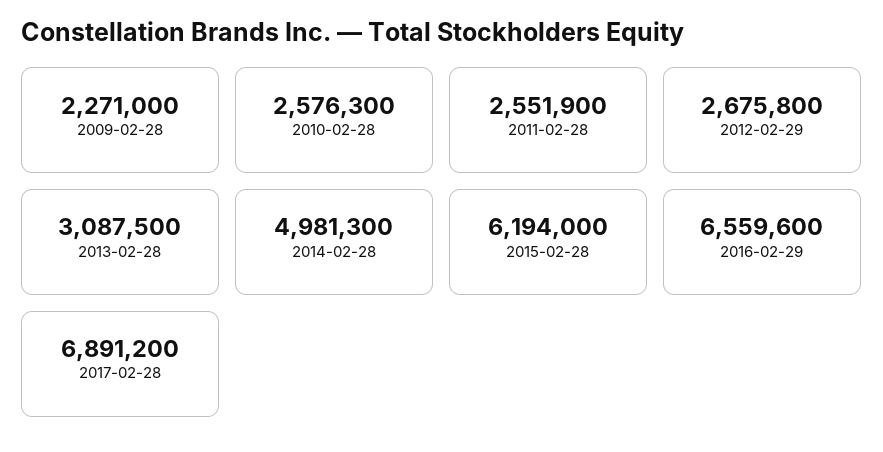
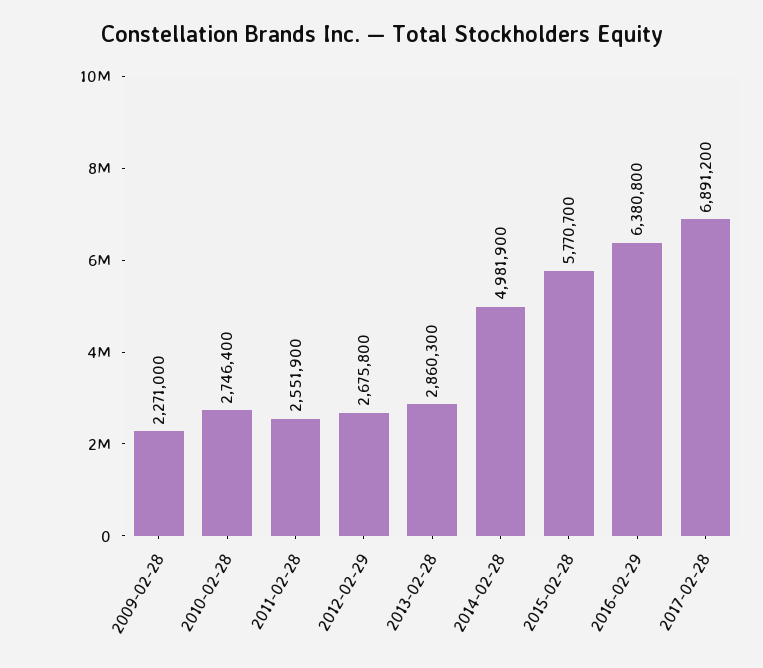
2010-02-28: 2576300 -> 2746400
2013-02-28: 3087500 -> 2860300
2014-02-28: 4981300 -> 4981900
2015-02-28: 6194000 -> 5770700
2016-02-29: 6559600 -> 6380800

